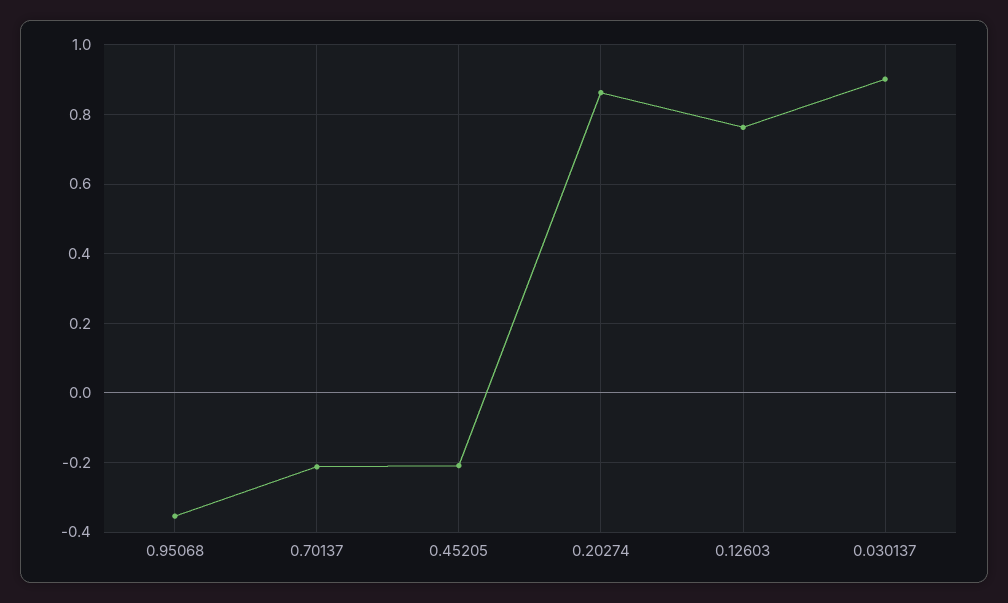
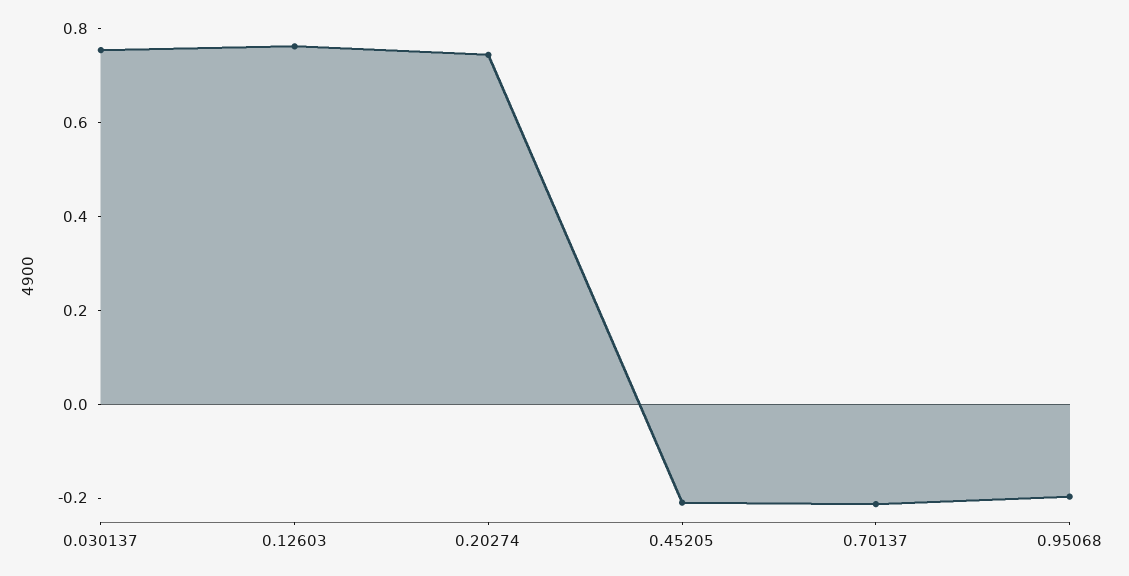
0.95068: -0.36 -> -0.2
0.20274: 0.86 -> 0.75
0.030137: 0.9 -> 0.75

